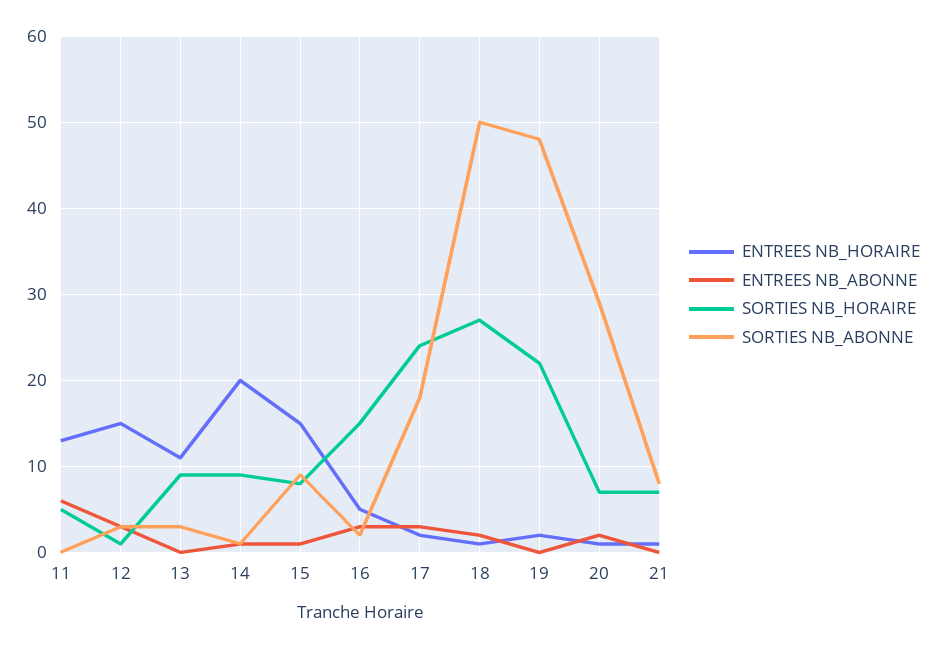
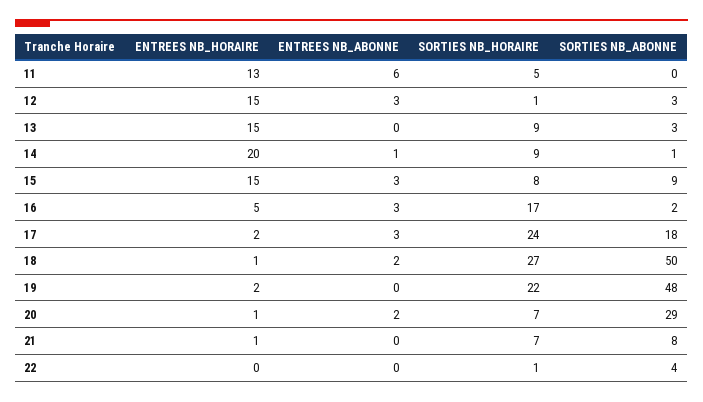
ENTREES NB_HORAIRE, 13: 11 -> 15
ENTREES NB_ABONNE, 15: 1 -> 3
SORTIES NB_HORAIRE, 16: 15 -> 17
ENTREES NB_HORAIRE, 22: none -> 0
ENTREES NB_ABONNE, 22: none -> 0
SORTIES NB_HORAIRE, 22: none -> 1
SORTIES NB_ABONNE, 22: none -> 4

